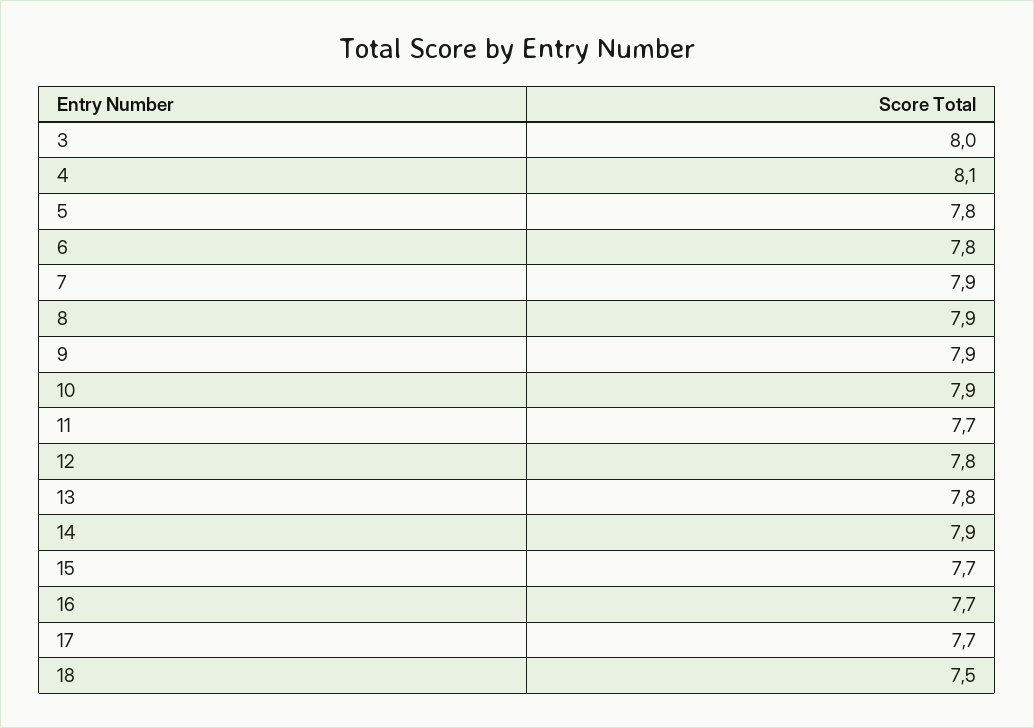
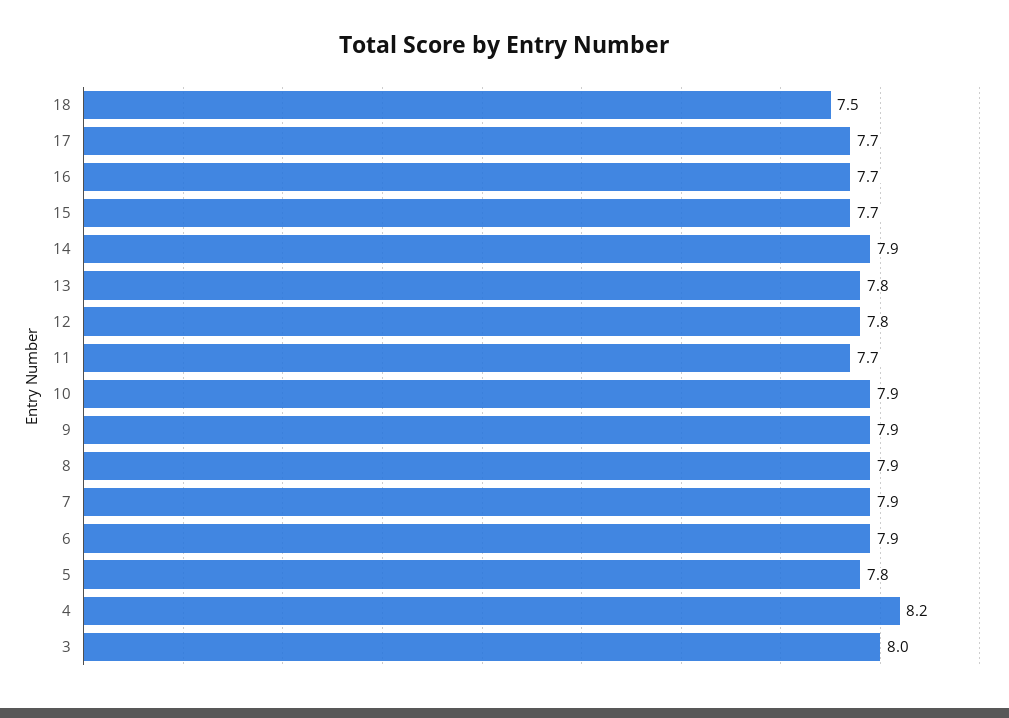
4: 8.1 -> 8.2
6: 7.8 -> 7.9

